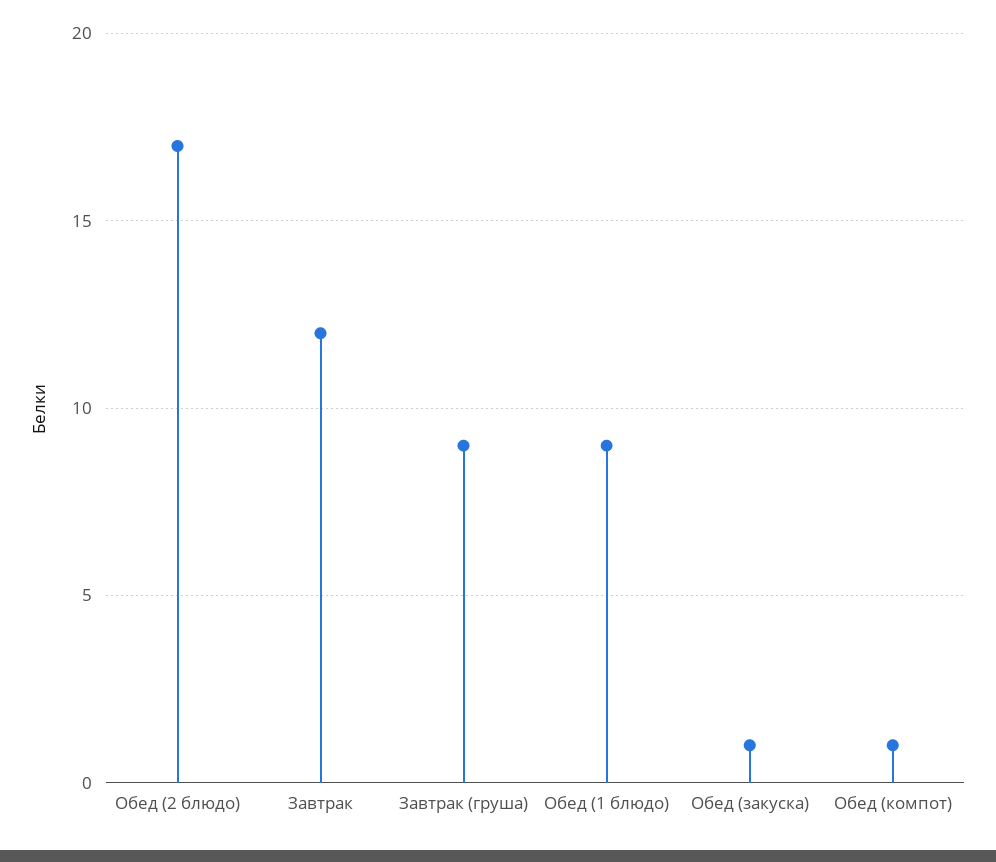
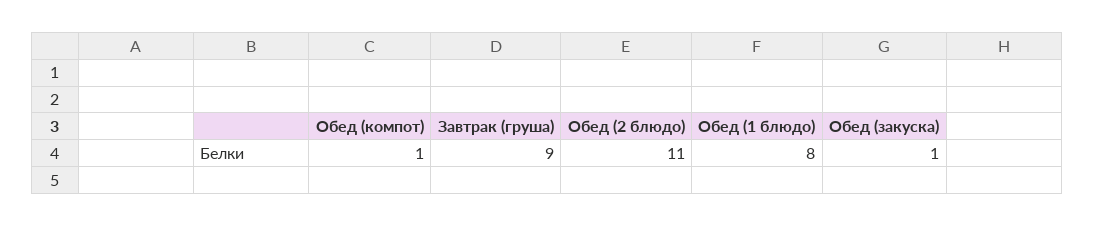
Обед (2 блюдо): 17 -> 11
Завтрак: 12 -> none
Обед (1 блюдо): 9 -> 8

